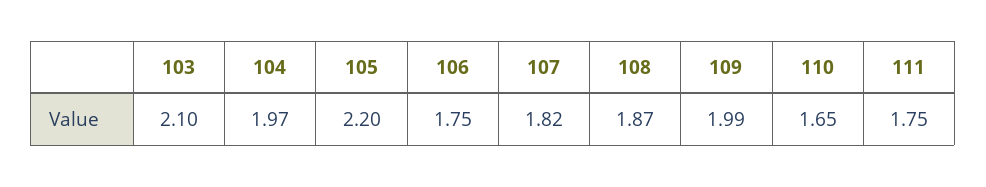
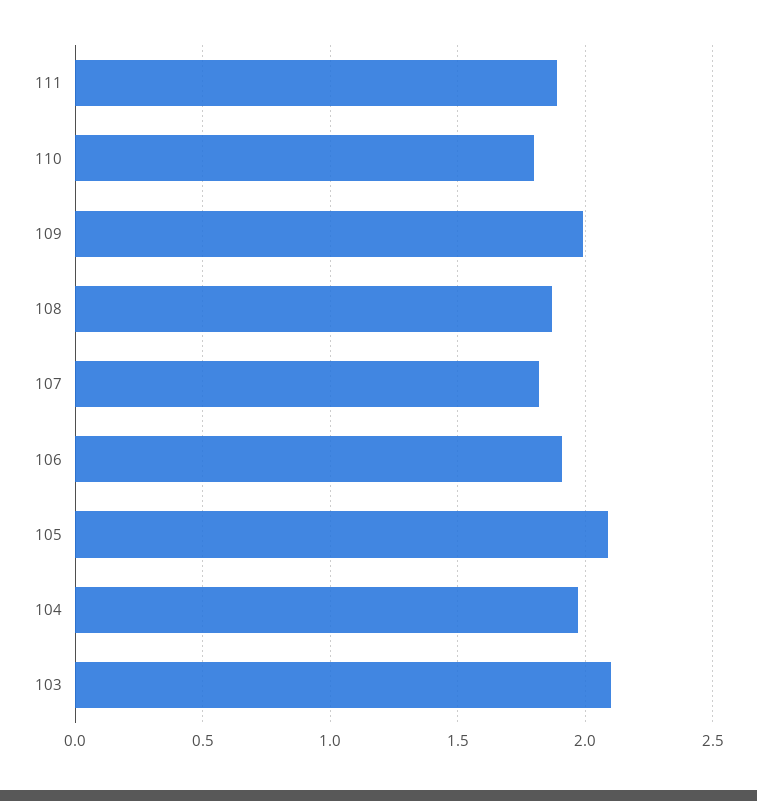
105: 2.2 -> 2.1
106: 1.75 -> 1.9
110: 1.65 -> 1.8
111: 1.75 -> 1.9

